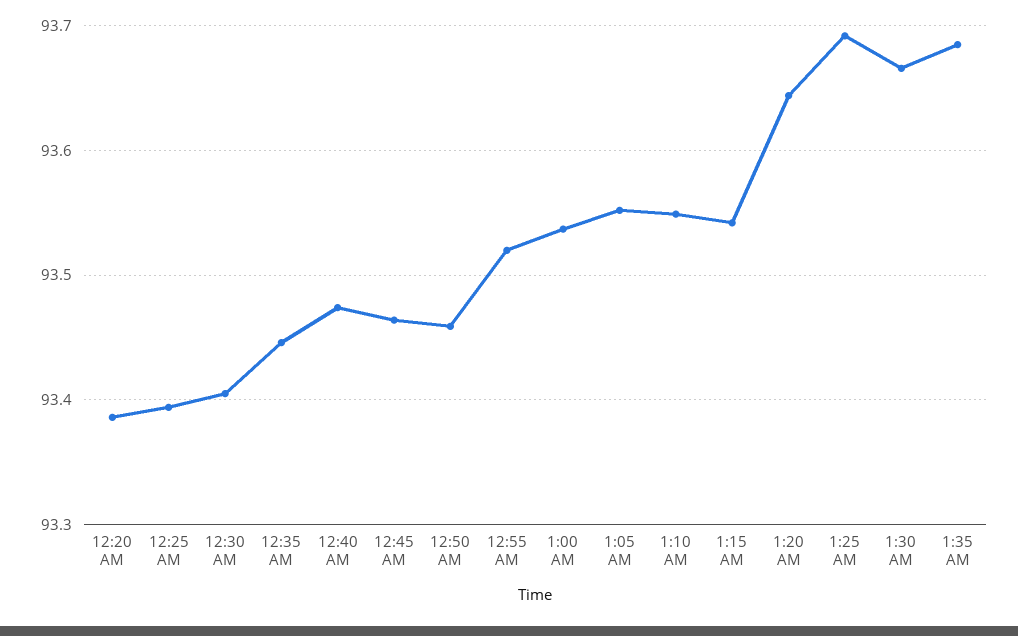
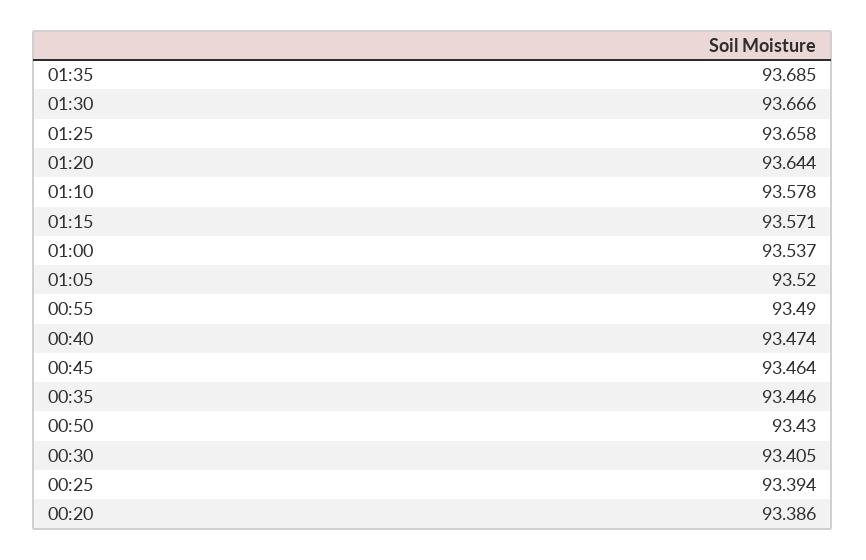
12:50 AM: 93.46 -> 93.43
12:55 AM: 93.52 -> 93.49
1:05 AM: 93.55 -> 93.52
1:10 AM: 93.55 -> 93.578
1:15 AM: 93.54 -> 93.571
1:25 AM: 93.69 -> 93.658

